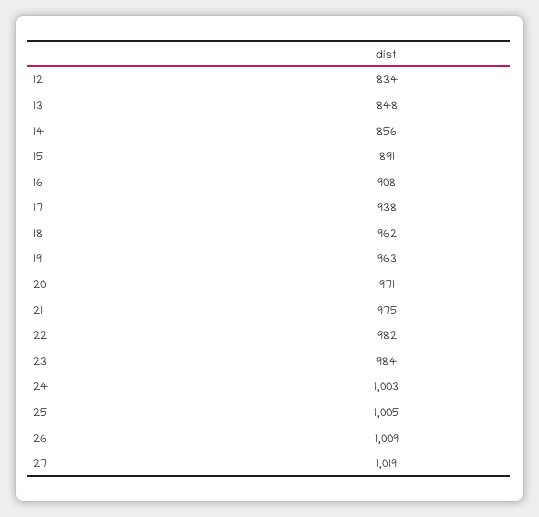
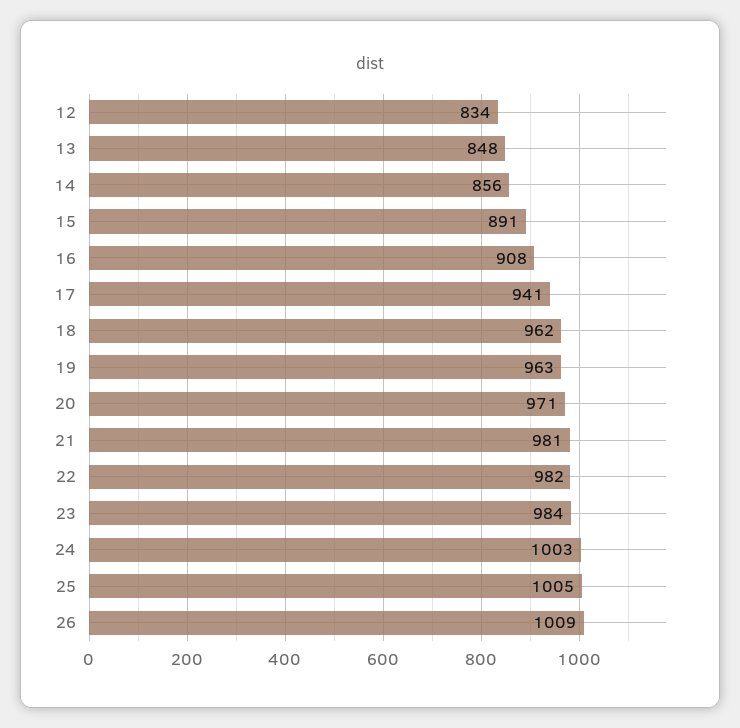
17: 938 -> 941
21: 975 -> 981
27: 1019 -> none

